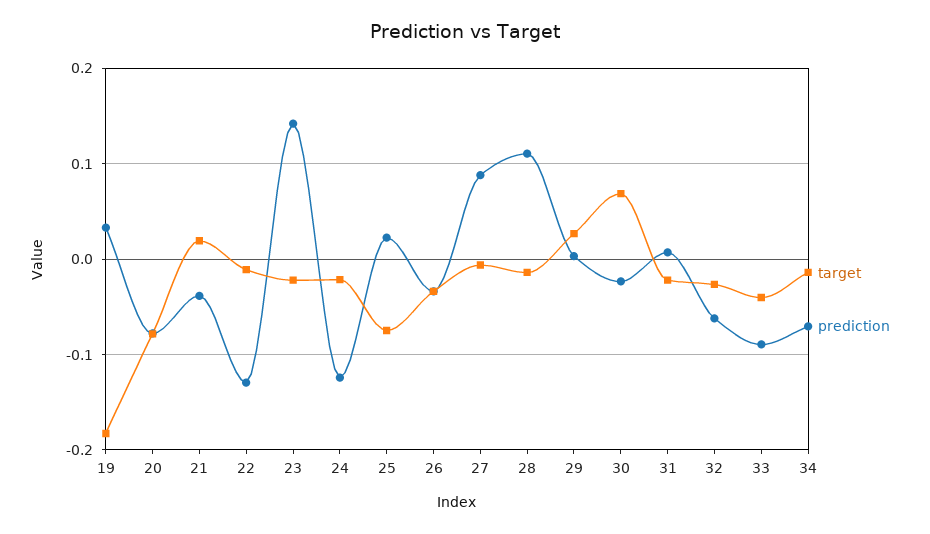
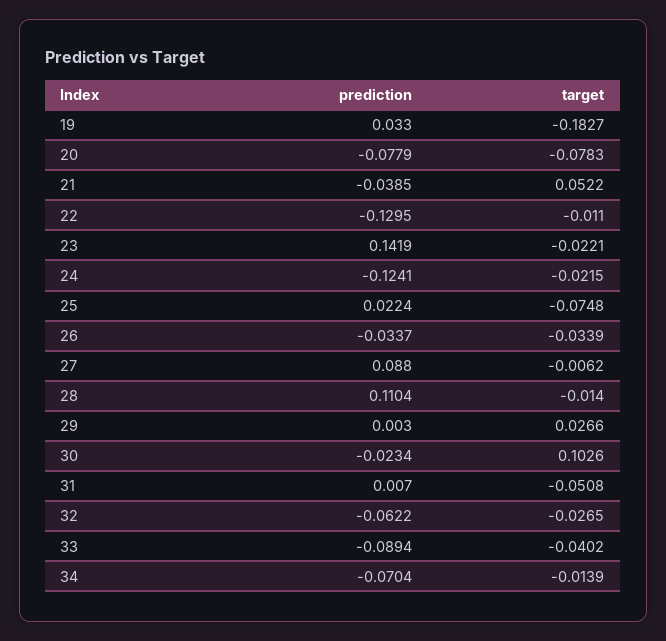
target, 21: 0.02 -> 0.0522
target, 30: 0.07 -> 0.1026
target, 31: -0.02 -> -0.0508

